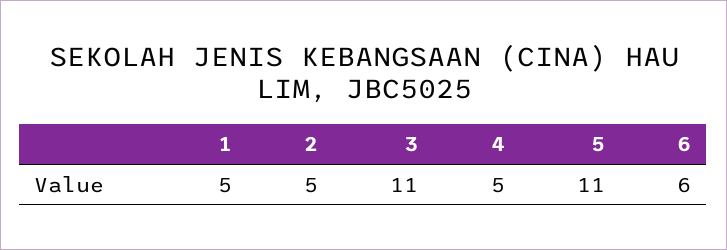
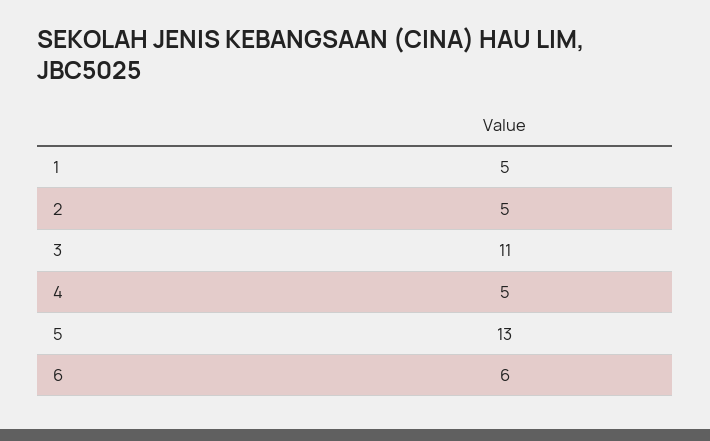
5: 11 -> 13

